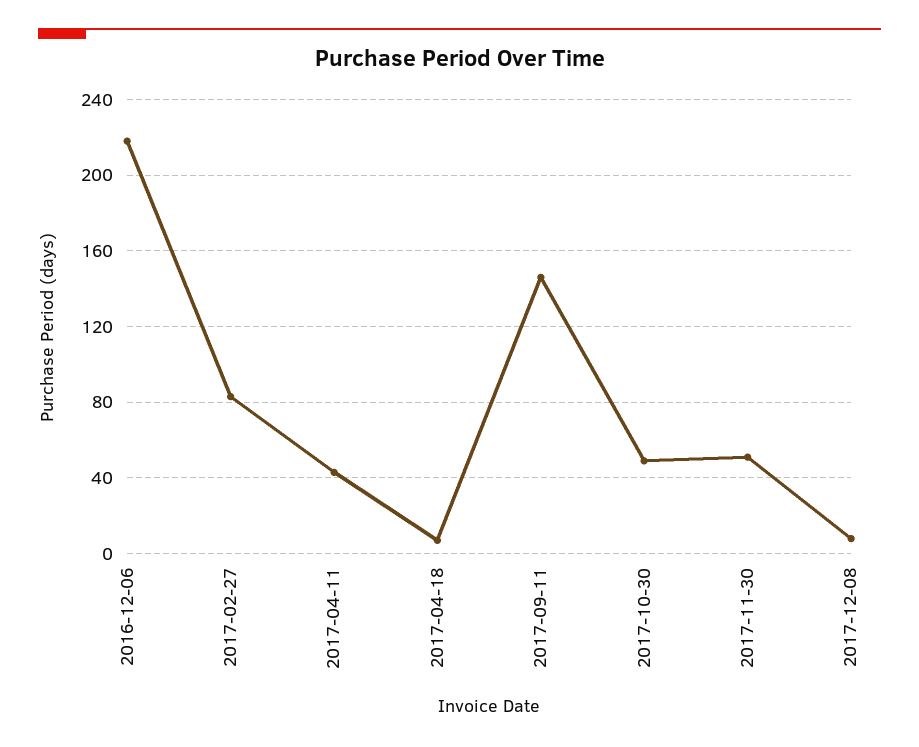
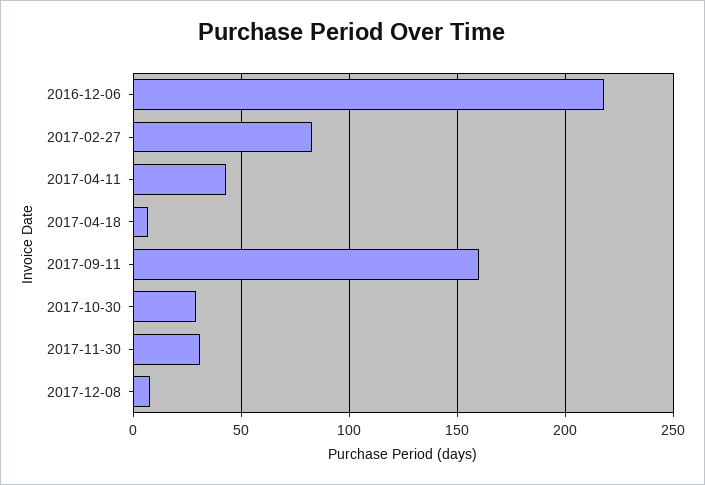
2017-09-11: 145 -> 160
2017-10-30: 50 -> 30
2017-11-30: 50 -> 30

